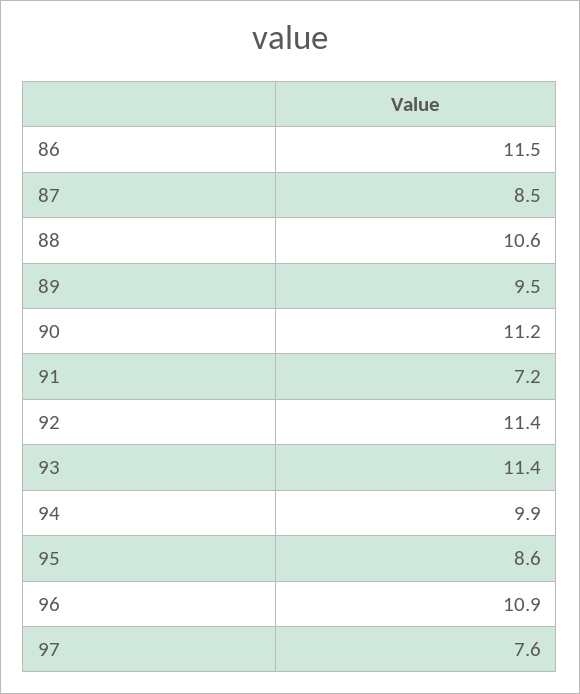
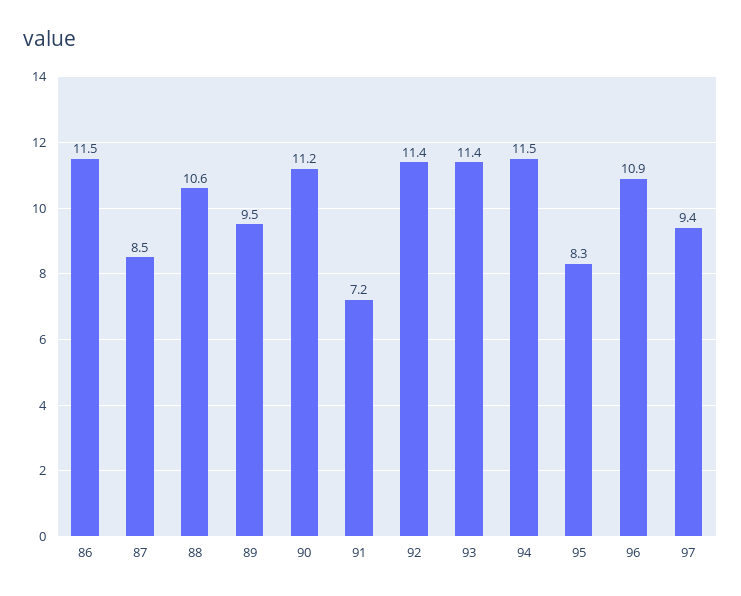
94: 9.9 -> 11.5
95: 8.6 -> 8.3
97: 7.6 -> 9.4

